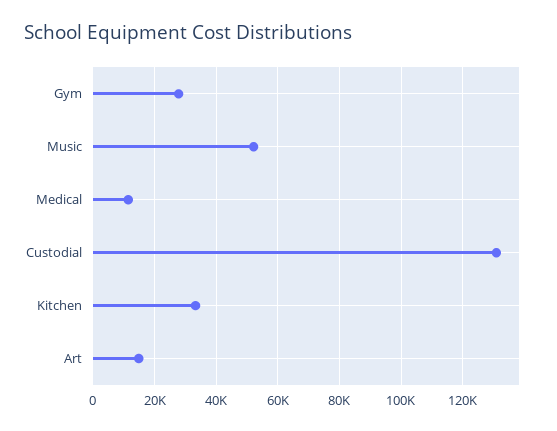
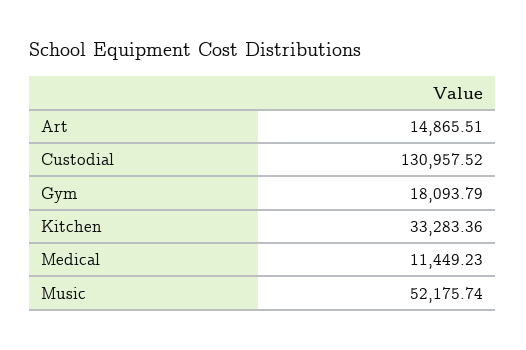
Gym: 28000 -> 18093.79

